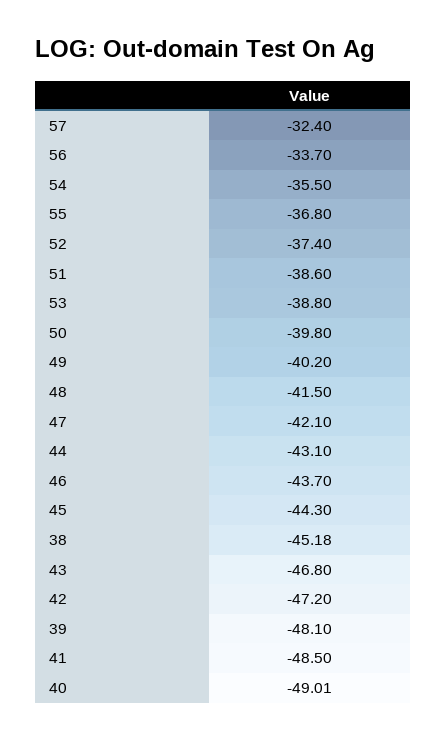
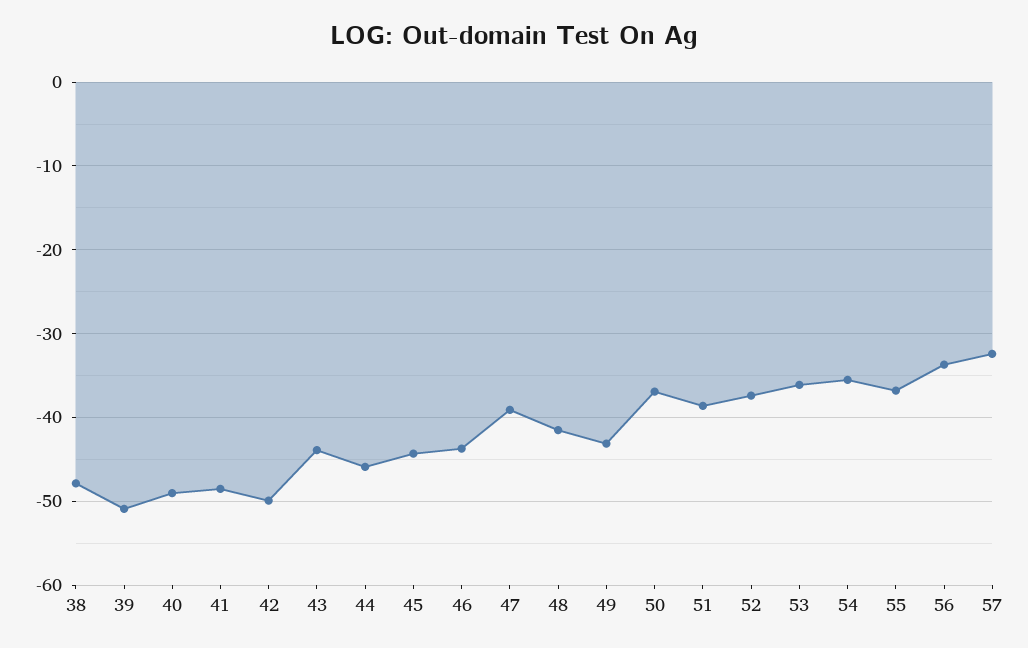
53: -38.8 -> -36
50: -39.8 -> -37
49: -40.2 -> -43
47: -42.1 -> -39
44: -43.1 -> -46
38: -45.18 -> -48
43: -46.8 -> -44
42: -47.2 -> -50
39: -48.1 -> -51

